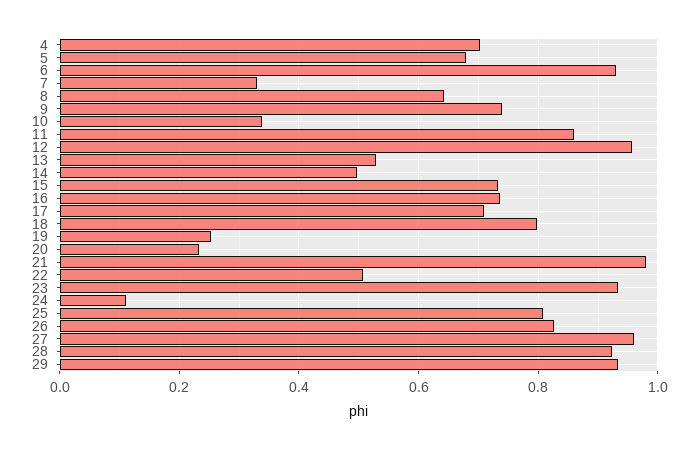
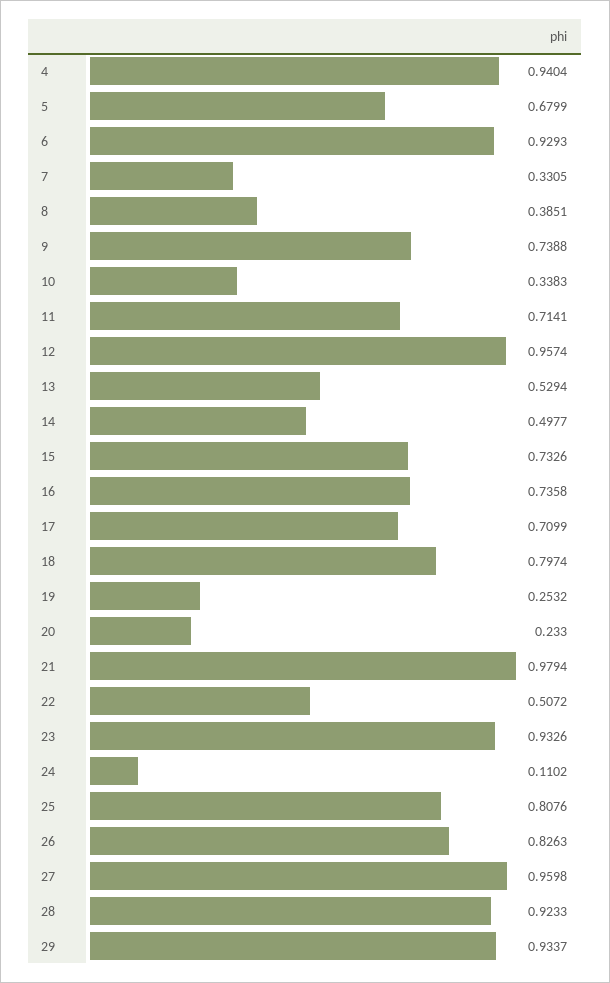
4: 0.7 -> 0.9404
8: 0.64 -> 0.3851
11: 0.86 -> 0.7141

